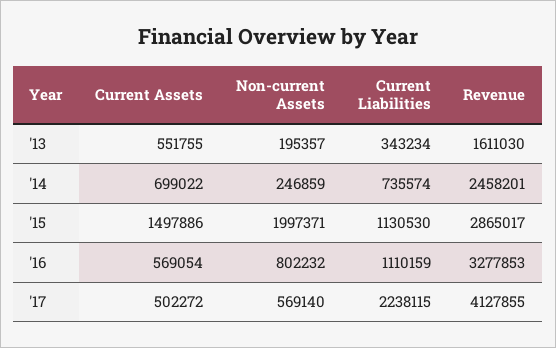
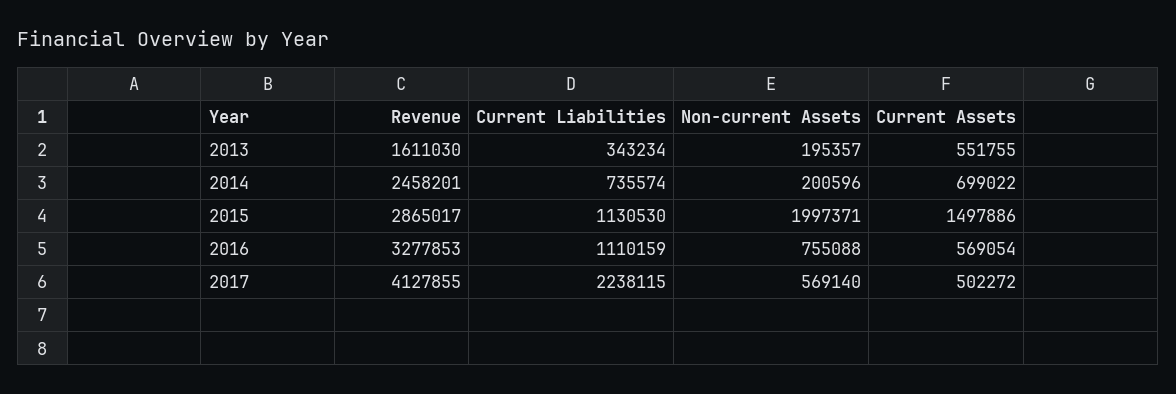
Non-current Assets, '14: 246859 -> 200596
Non-current Assets, '16: 802232 -> 755088

